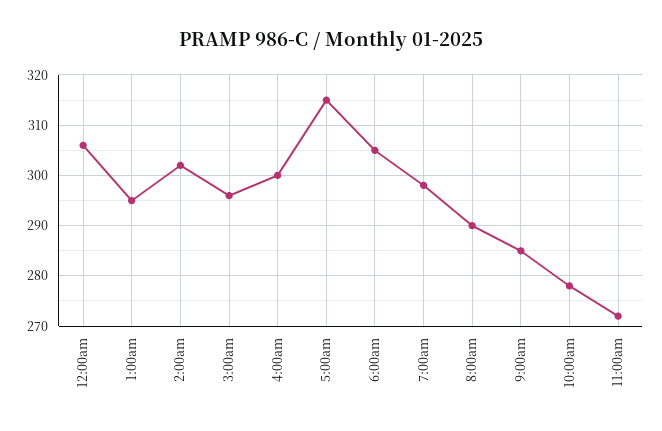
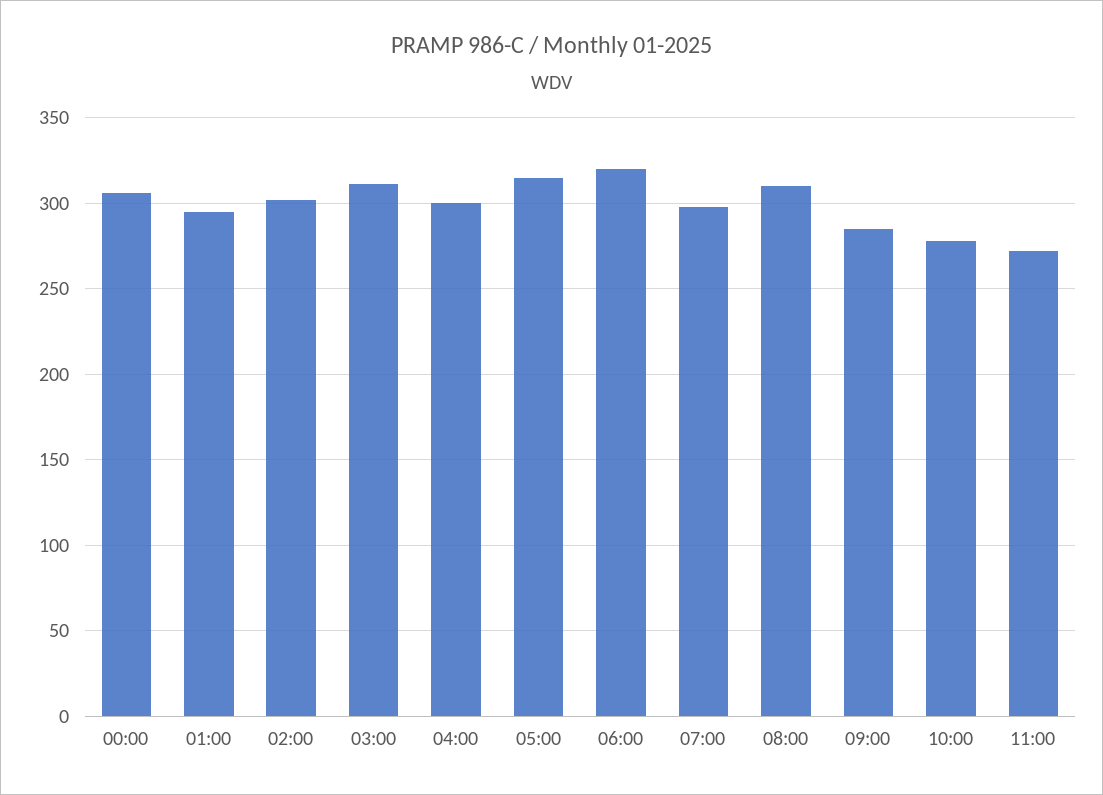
3:00am: 295 -> 310
6:00am: 305 -> 320
8:00am: 290 -> 310

